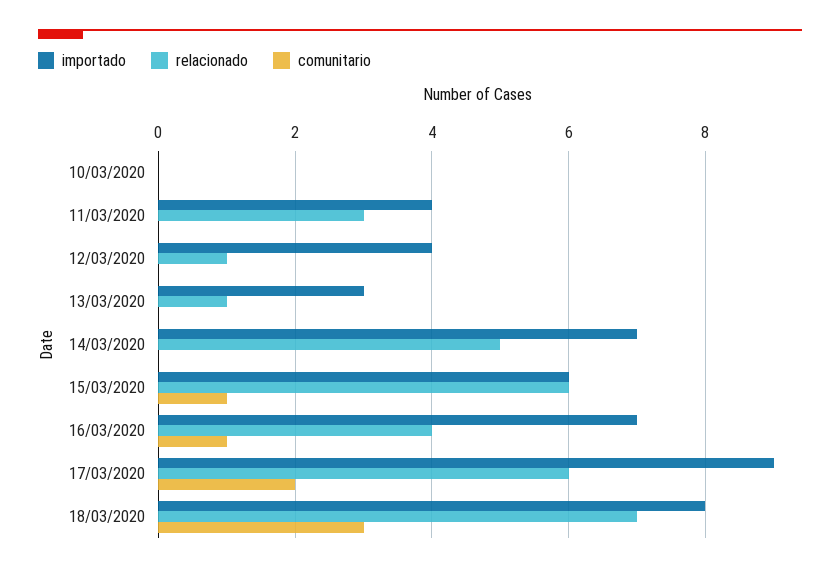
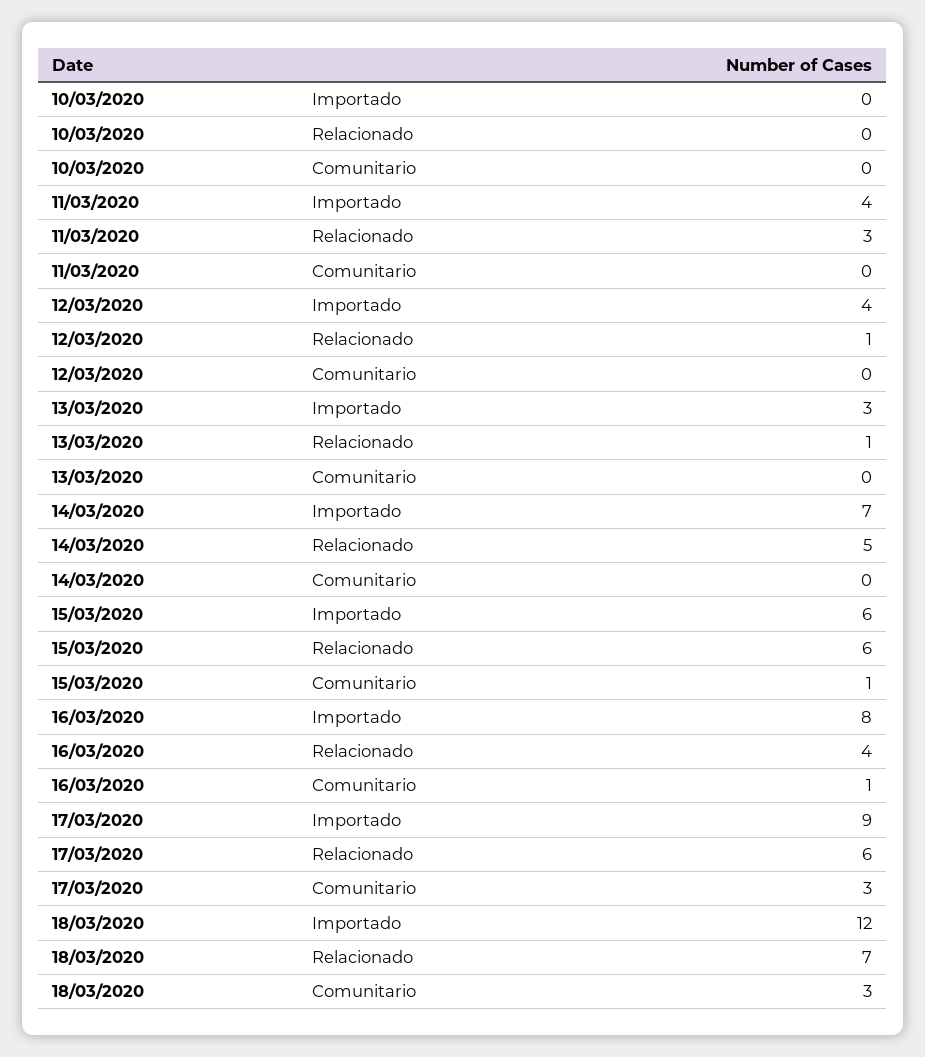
importado, 16/03/2020: 7 -> 8
comunitario, 17/03/2020: 2 -> 3
importado, 18/03/2020: 8 -> 12

